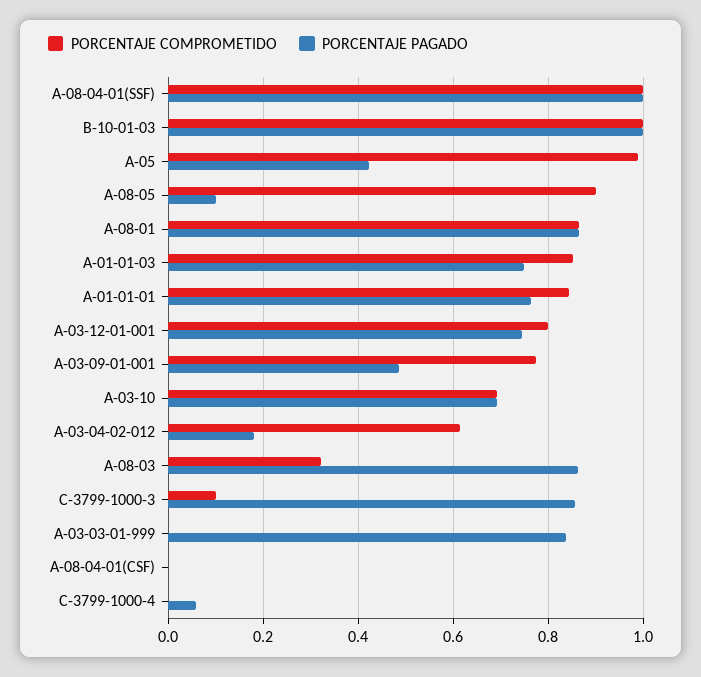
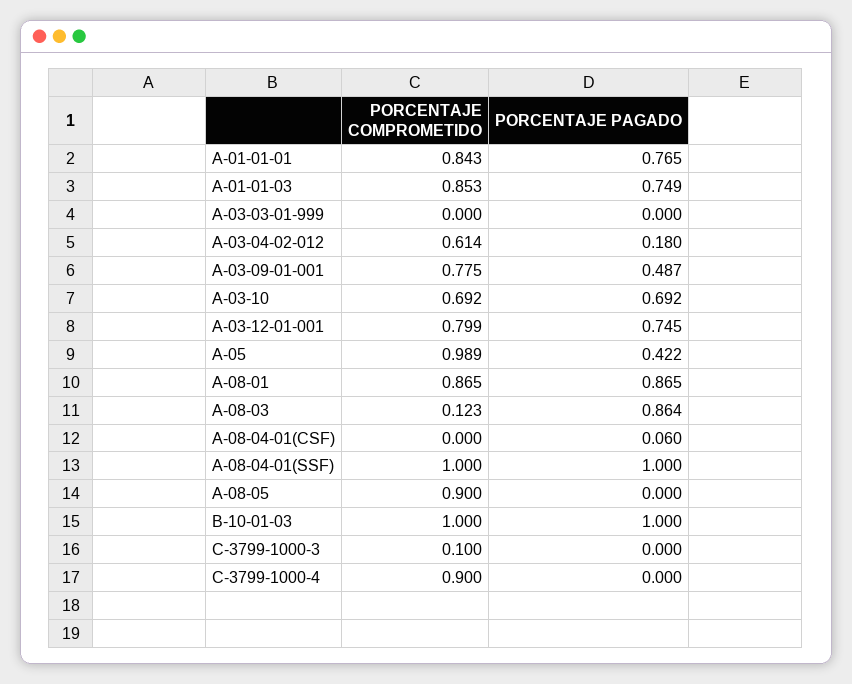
PORCENTAJE PAGADO, A-08-05: 0.1 -> 0
PORCENTAJE COMPROMETIDO, A-08-03: 0.32 -> 0.123
PORCENTAJE PAGADO, C-3799-1000-3: 0.86 -> 0
PORCENTAJE PAGADO, A-03-03-01-999: 0.84 -> 0
PORCENTAJE PAGADO, A-08-04-01(CSF): 0 -> 0.06
PORCENTAJE COMPROMETIDO, C-3799-1000-4: 0 -> 0.9
PORCENTAJE PAGADO, C-3799-1000-4: 0.06 -> 0

